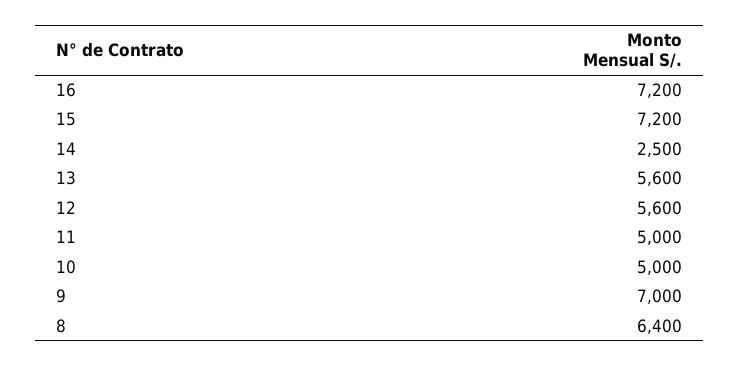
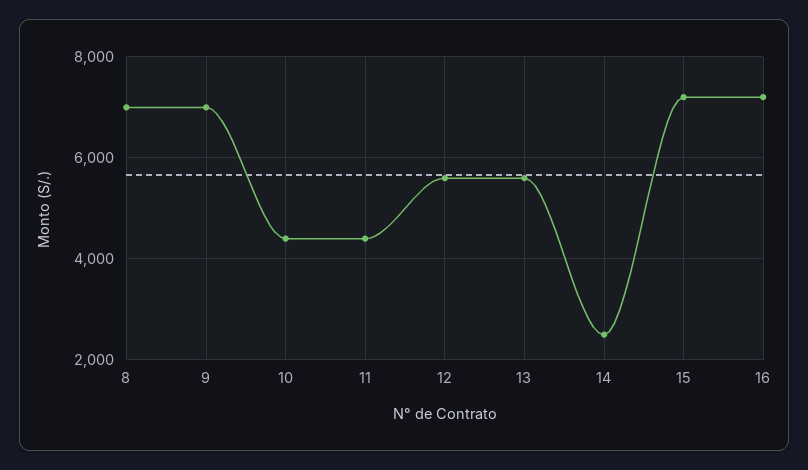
11: 5000 -> 4400
10: 5000 -> 4400
8: 6400 -> 7000

